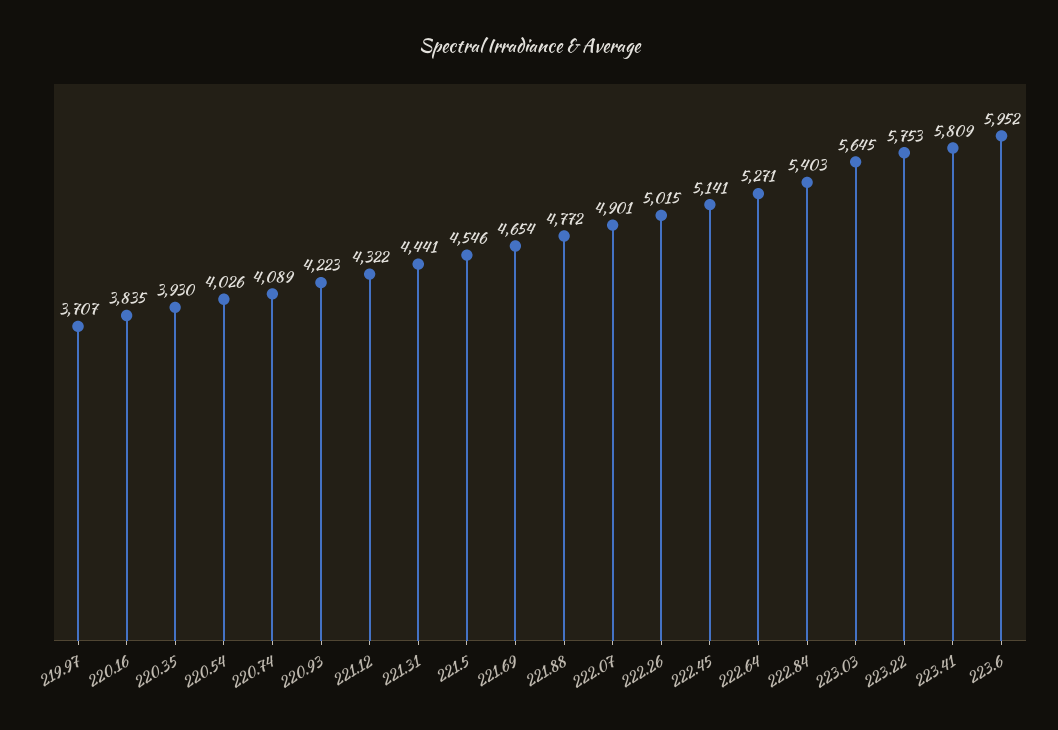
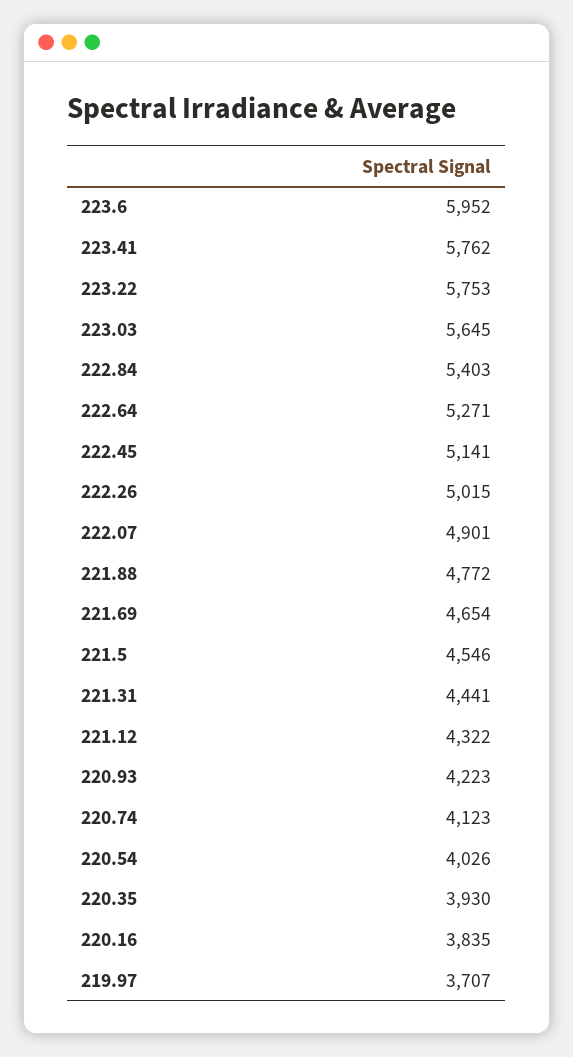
220.74: 4089 -> 4123
223.41: 5809 -> 5762

